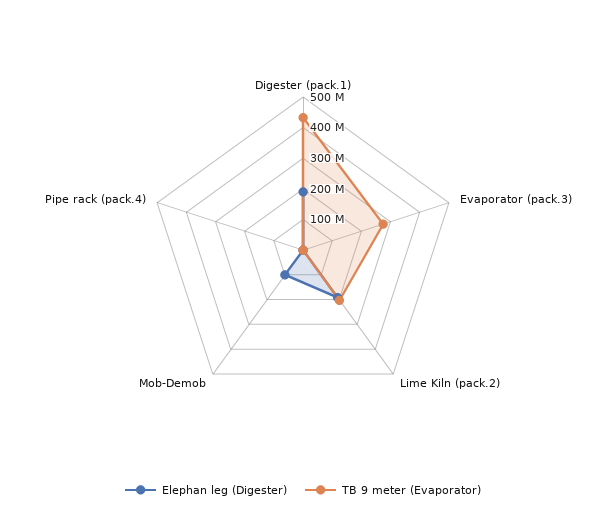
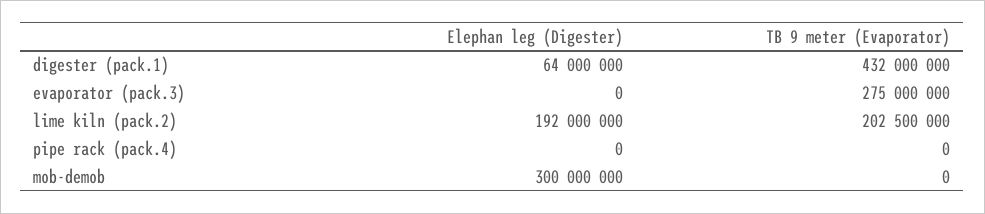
Elephan leg (Digester), Digester (pack.1): 200000000 -> 64000000
Elephan leg (Digester), Mob-Demob: 100000000 -> 300000000

